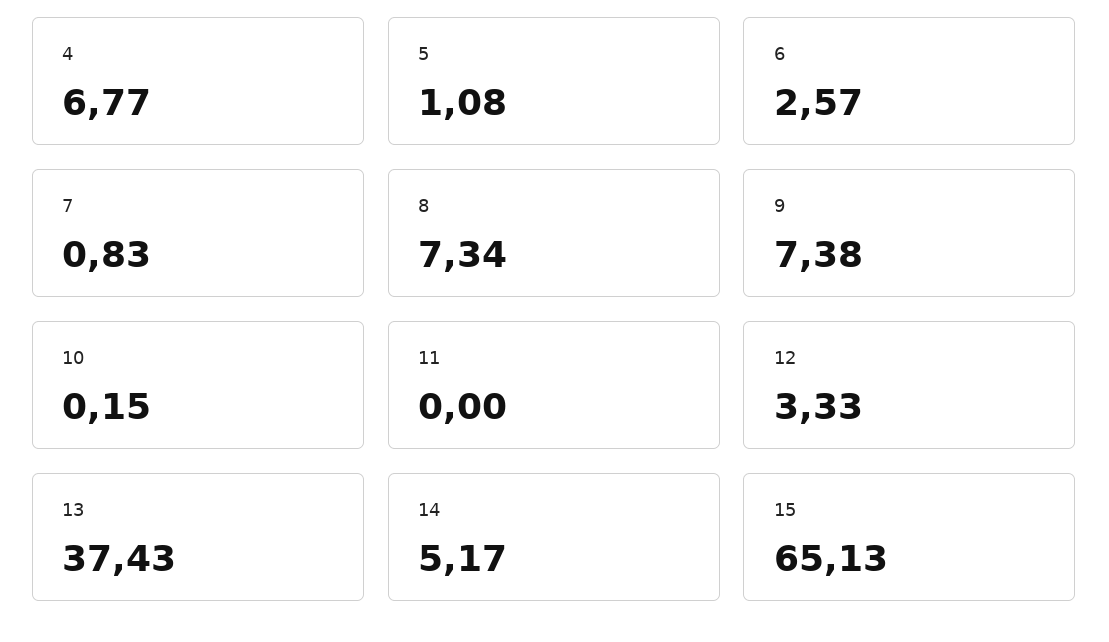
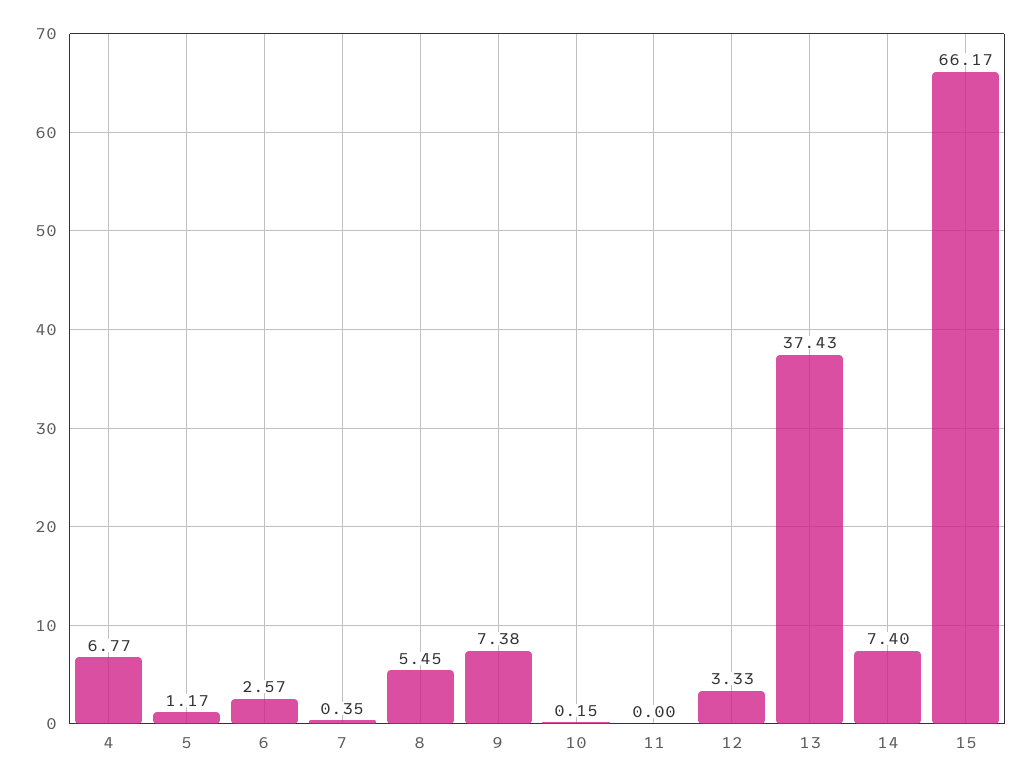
5: 1.08 -> 1.17
7: 0.83 -> 0.35
8: 7.34 -> 5.45
14: 5.17 -> 7.4
15: 65.13 -> 66.17

